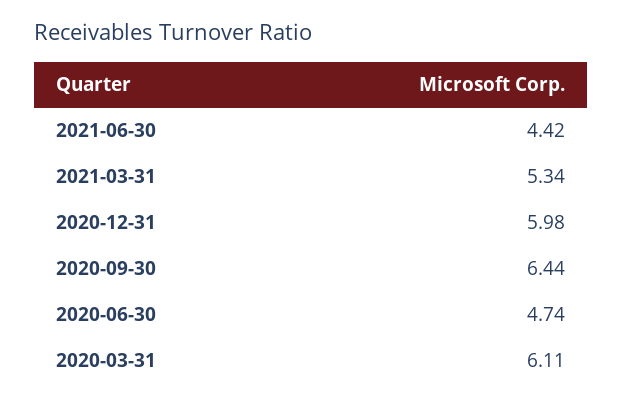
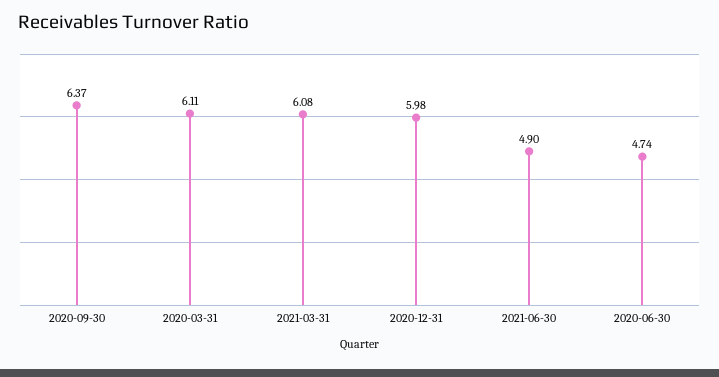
2021-06-30: 4.42 -> 4.9
2021-03-31: 5.34 -> 6.08
2020-09-30: 6.44 -> 6.37

